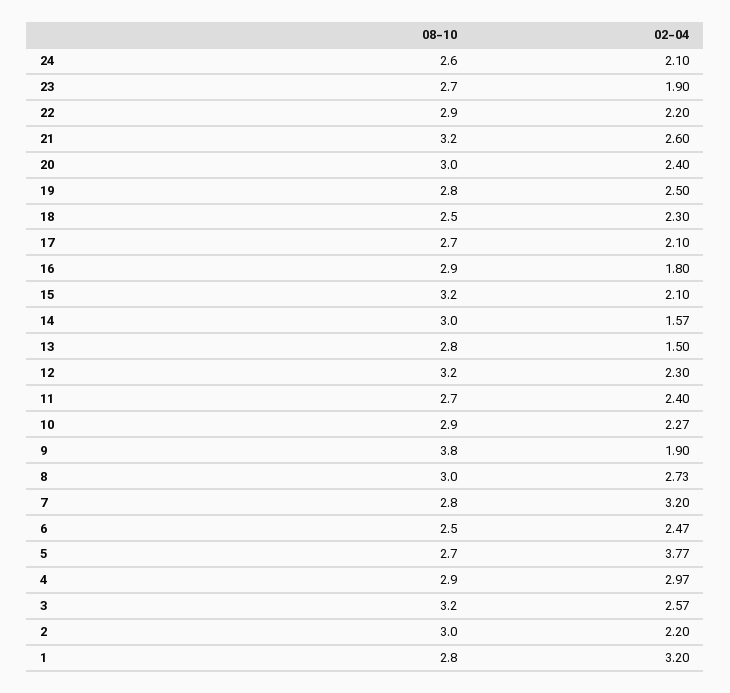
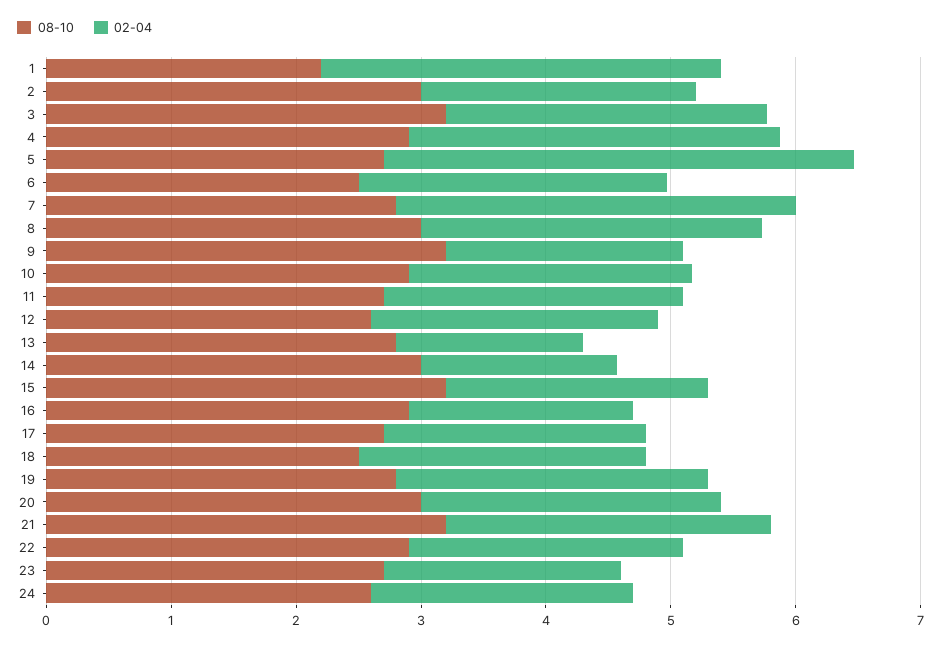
08-10, 12: 3.2 -> 2.6
08-10, 9: 3.8 -> 3.2
08-10, 1: 2.8 -> 2.2

